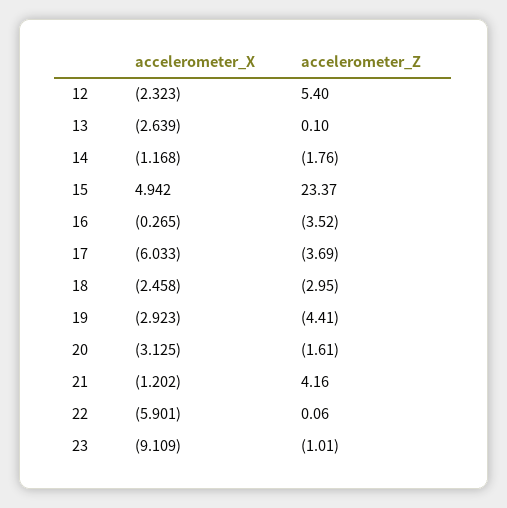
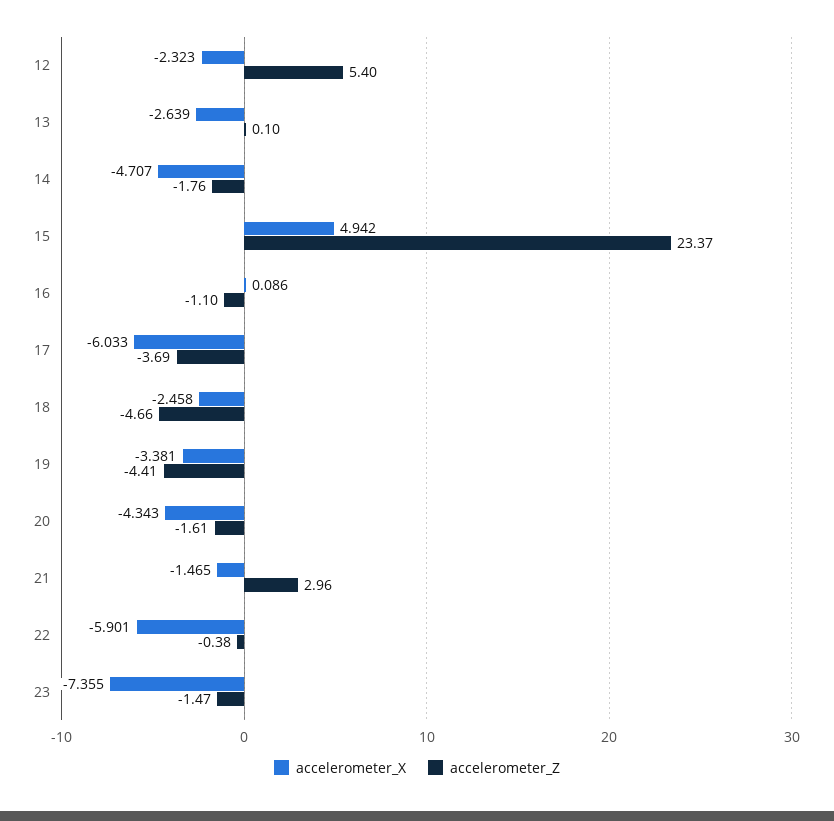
accelerometer_X, 14: -1.168 -> -4.707
accelerometer_X, 16: -0.265 -> 0.086
accelerometer_Z, 16: -3.52 -> -1.1
accelerometer_Z, 18: -2.95 -> -4.66
accelerometer_X, 19: -2.923 -> -3.381
accelerometer_X, 20: -3.125 -> -4.343
accelerometer_X, 21: -1.202 -> -1.465
accelerometer_Z, 21: 4.16 -> 2.96
accelerometer_Z, 22: 0.06 -> -0.38
accelerometer_X, 23: -9.109 -> -7.355
accelerometer_Z, 23: -1.01 -> -1.47

